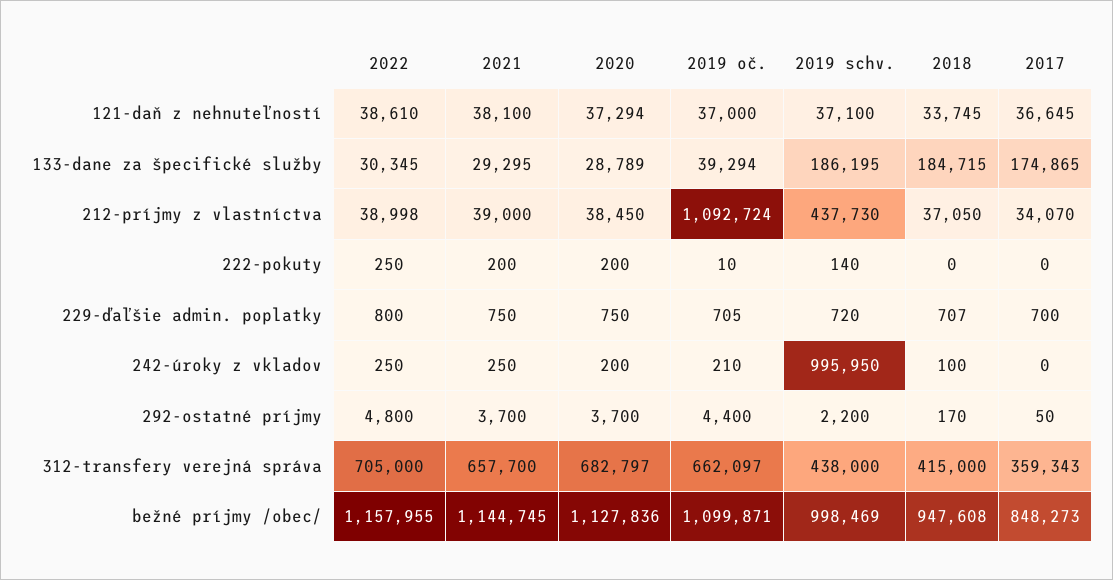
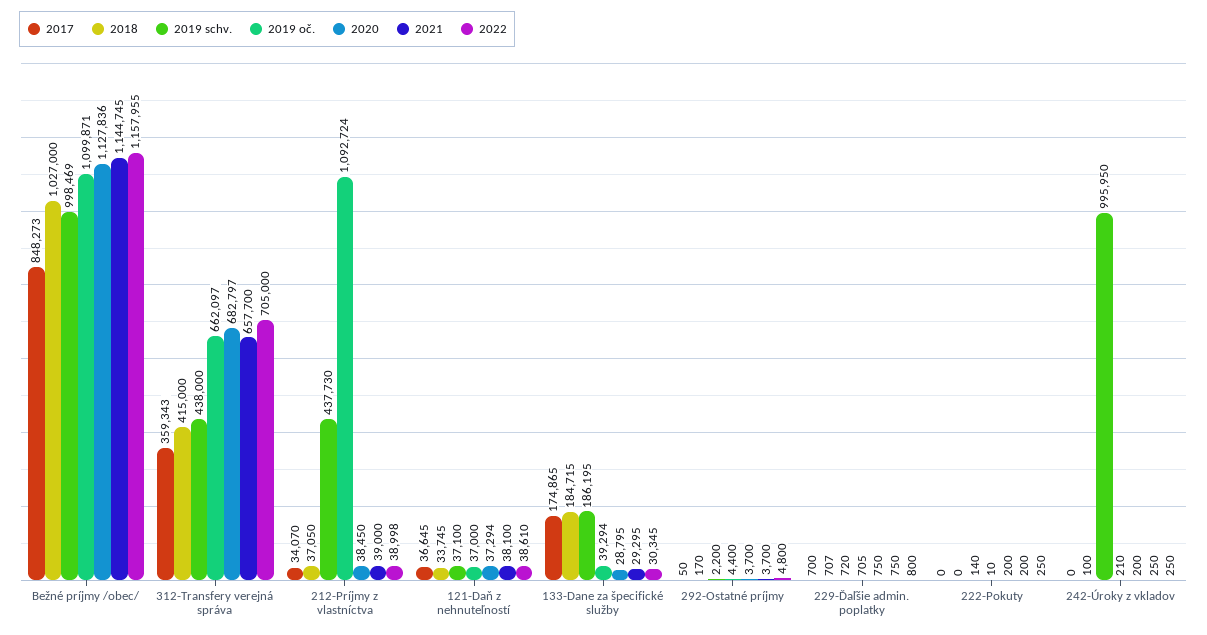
2020, 133-dane za špecifické služby: 28789 -> 28795
2018, bežné príjmy /obec/: 947608 -> 1027000

